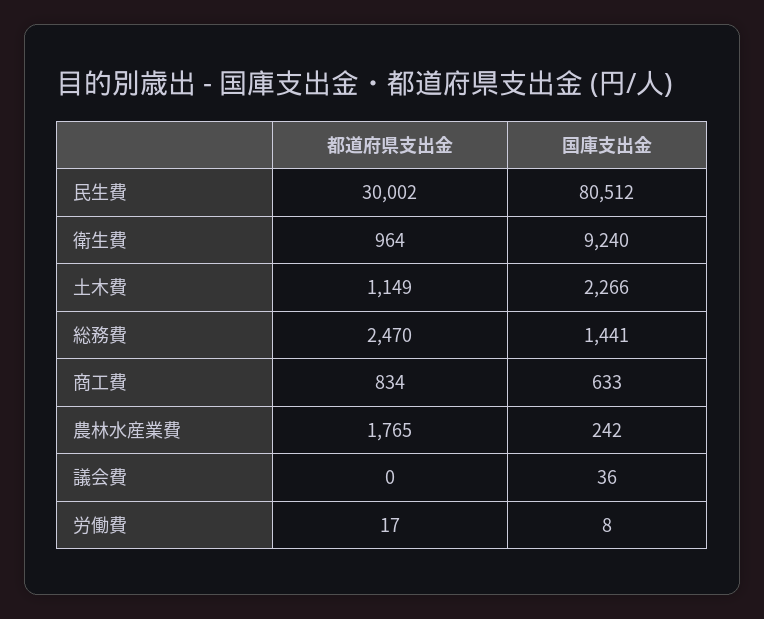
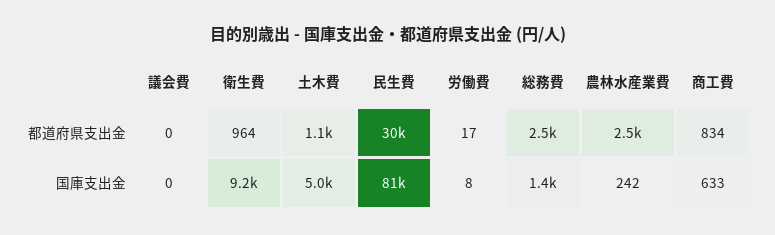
国庫支出金, 土木費: 2266 -> 5000
都道府県支出金, 農林水産業費: 1765 -> 2500
国庫支出金, 議会費: 36 -> 0

